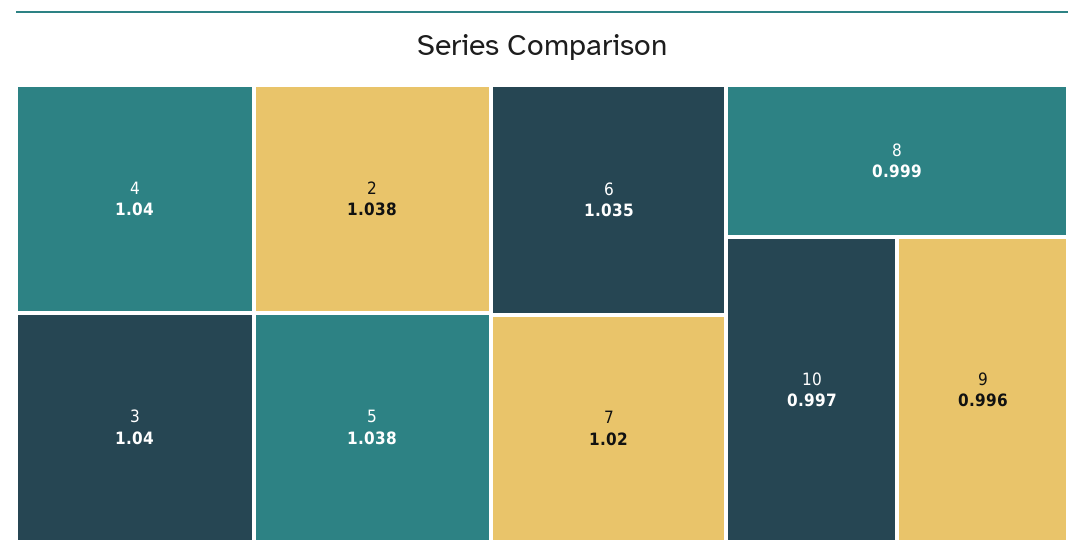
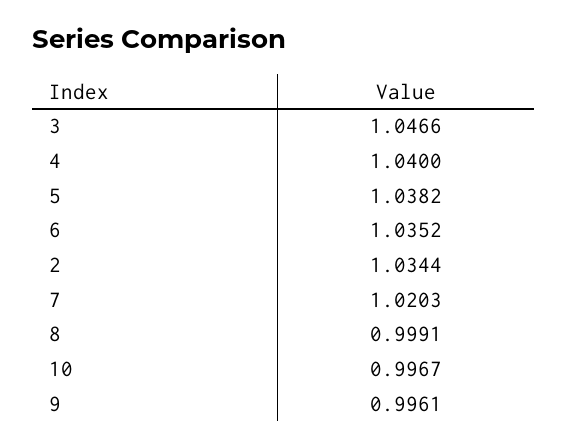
3: 1.04 -> 1.0466
2: 1.038 -> 1.0344

